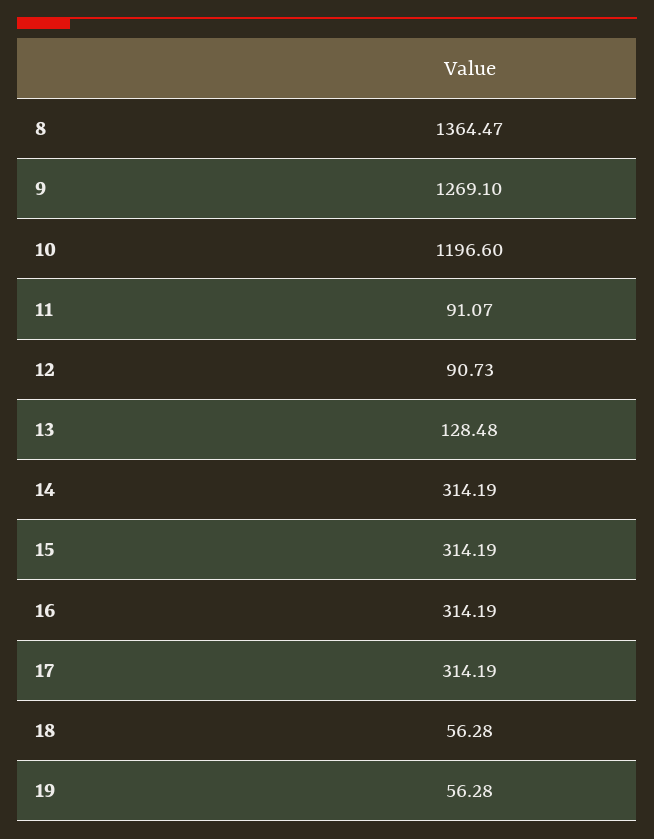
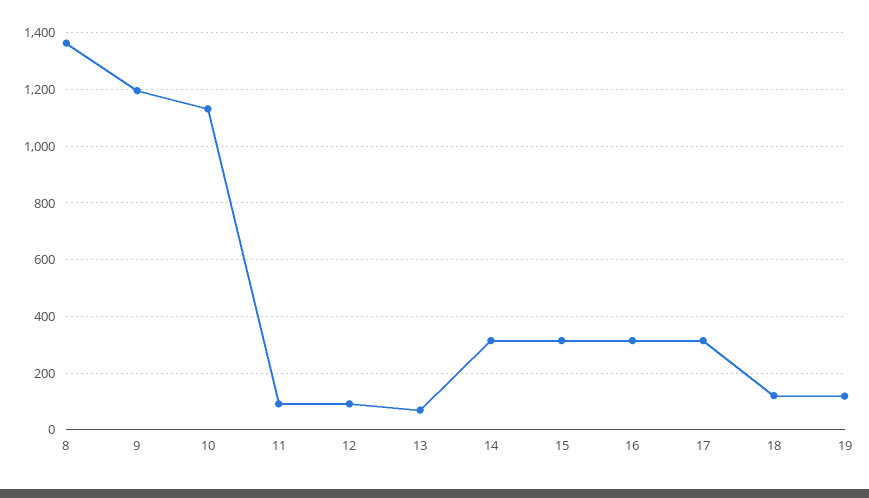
9: 1269.1 -> 1200
10: 1196.6 -> 1125
13: 128.48 -> 75
18: 56.28 -> 125
19: 56.28 -> 125

